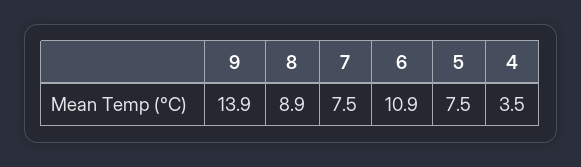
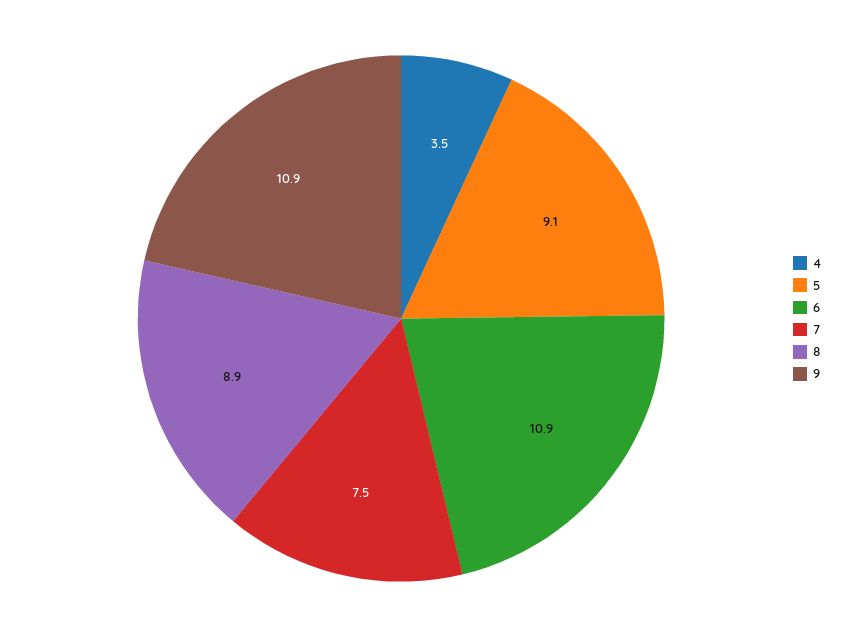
9: 13.9 -> 10.9
5: 7.5 -> 9.1

